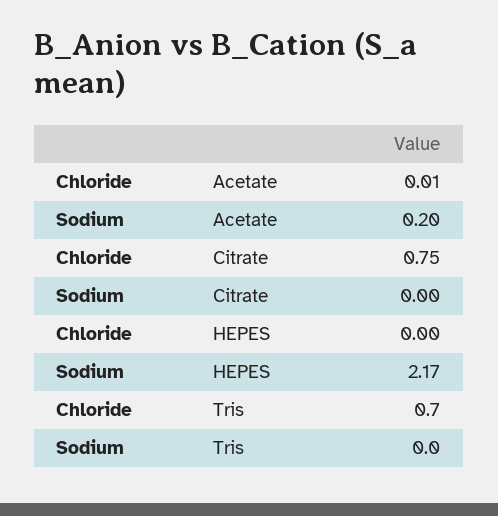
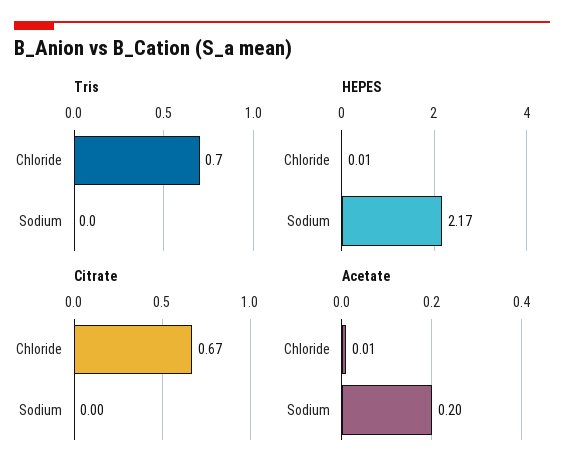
Citrate, Chloride: 0.75 -> 0.67
HEPES, Chloride: 0 -> 0.01

